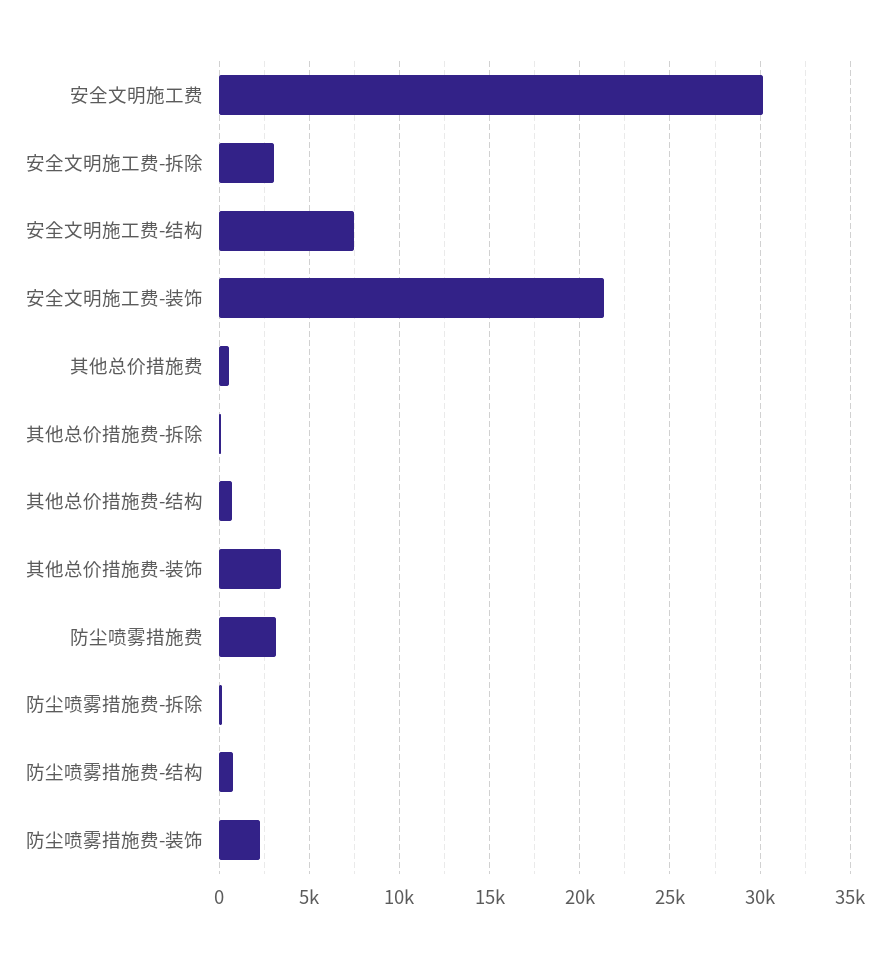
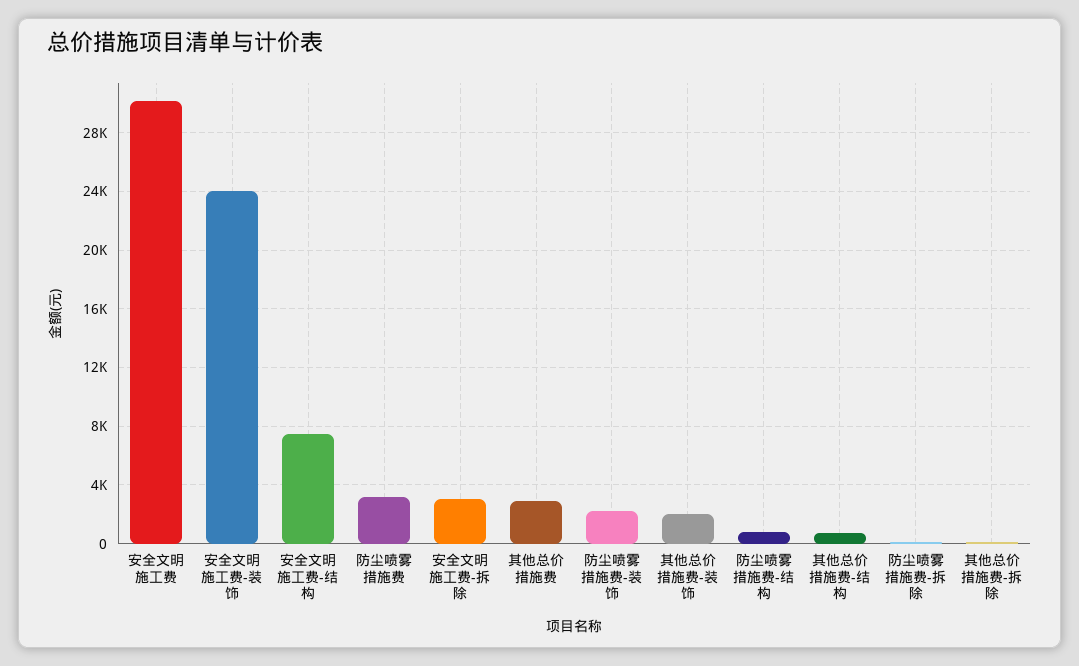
安全文明施工费-装饰: 21500 -> 24000
其他总价措施费: 500 -> 3000
其他总价措施费-装饰: 3500 -> 2000

